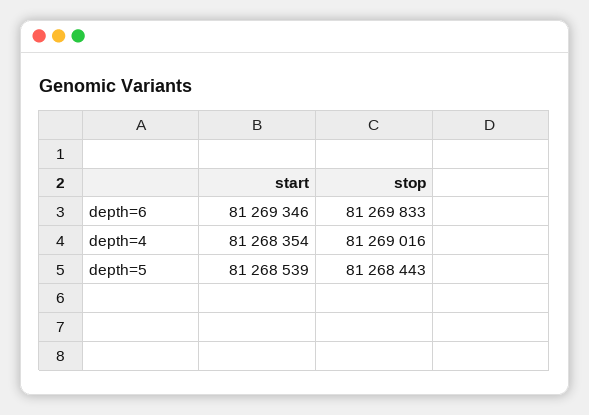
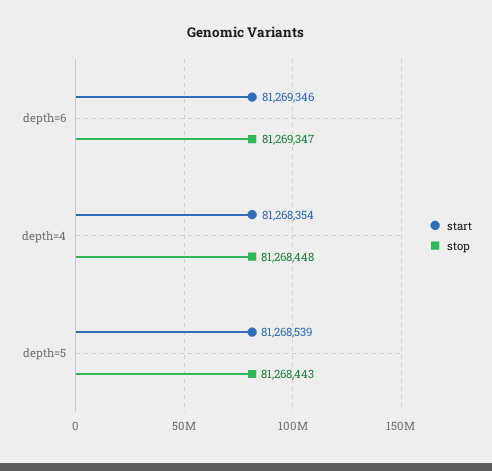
stop, depth=6: 81269833 -> 81269347
stop, depth=4: 81269016 -> 81268448

